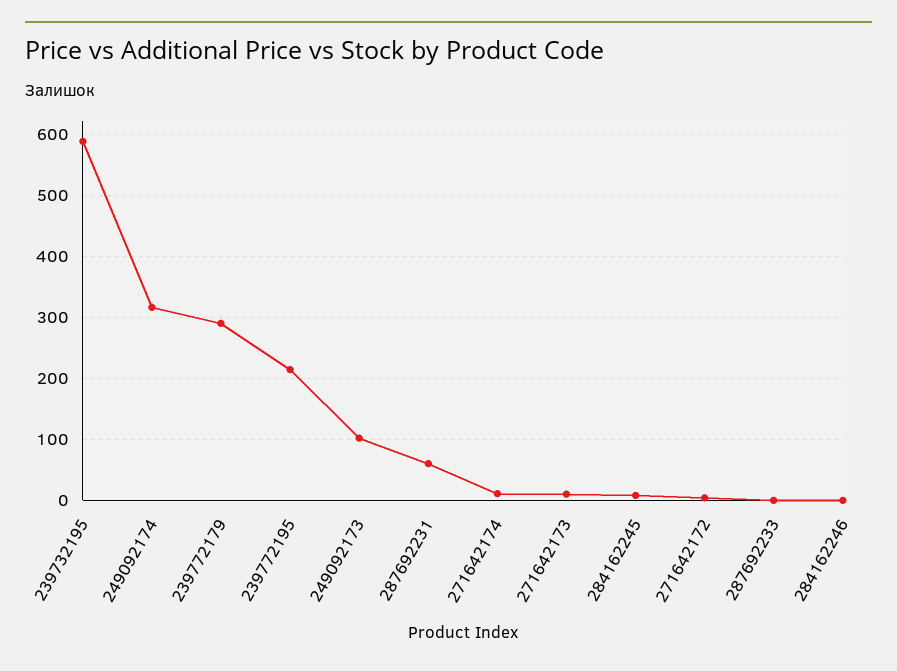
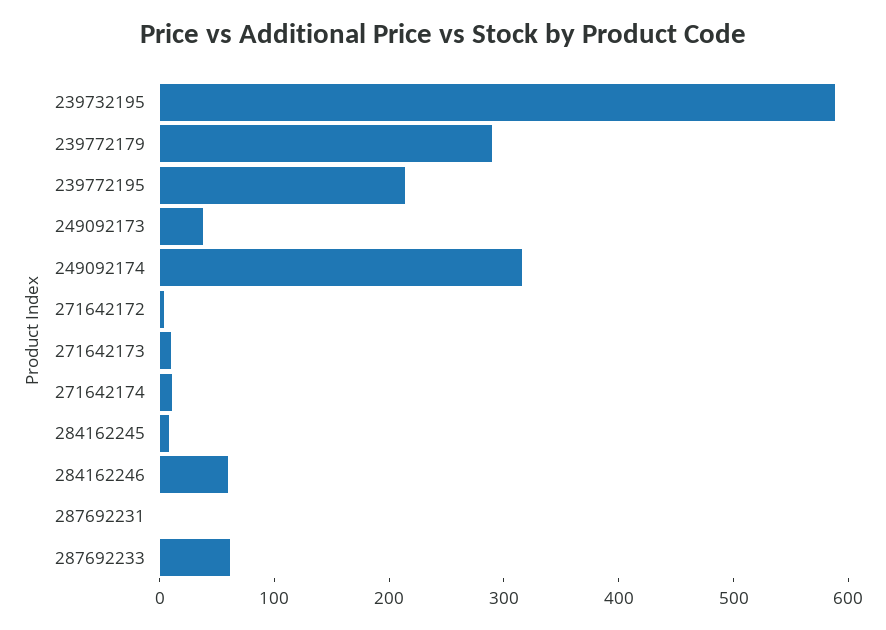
249092173: 100 -> 40
287692231: 60 -> 0
287692233: 0 -> 60
284162246: 0 -> 60

